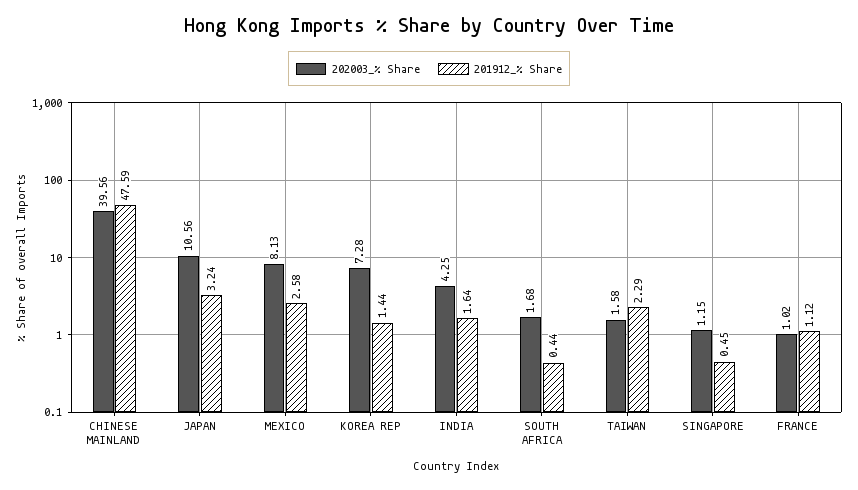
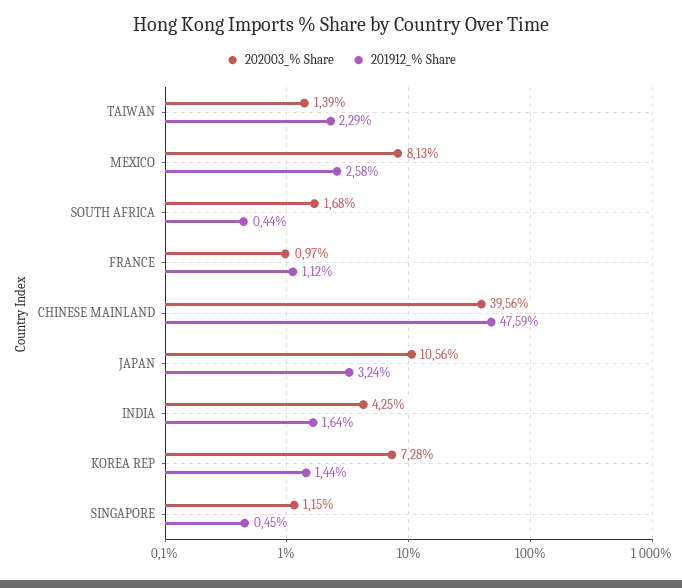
202003_% Share, TAIWAN: 1.58 -> 1.39
202003_% Share, FRANCE: 1.02 -> 0.97

